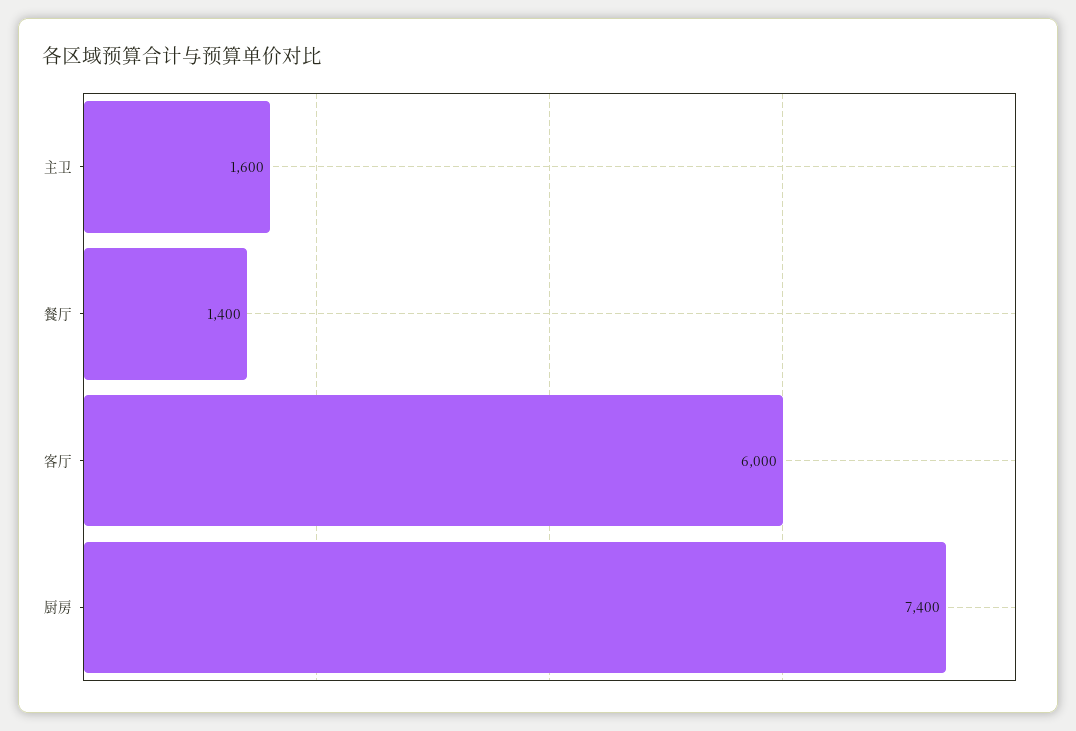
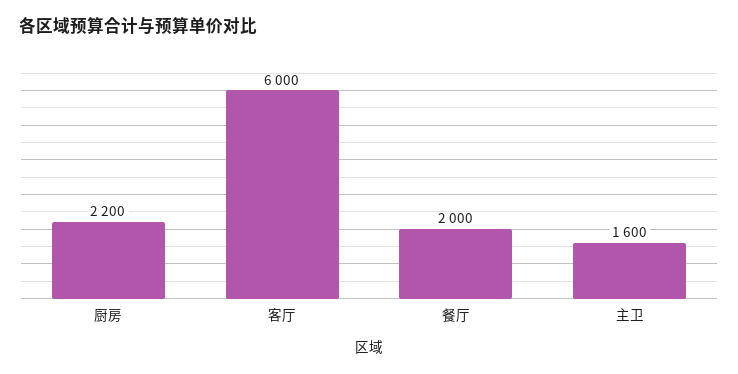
餐厅: 1400 -> 2000
厨房: 7400 -> 2200

